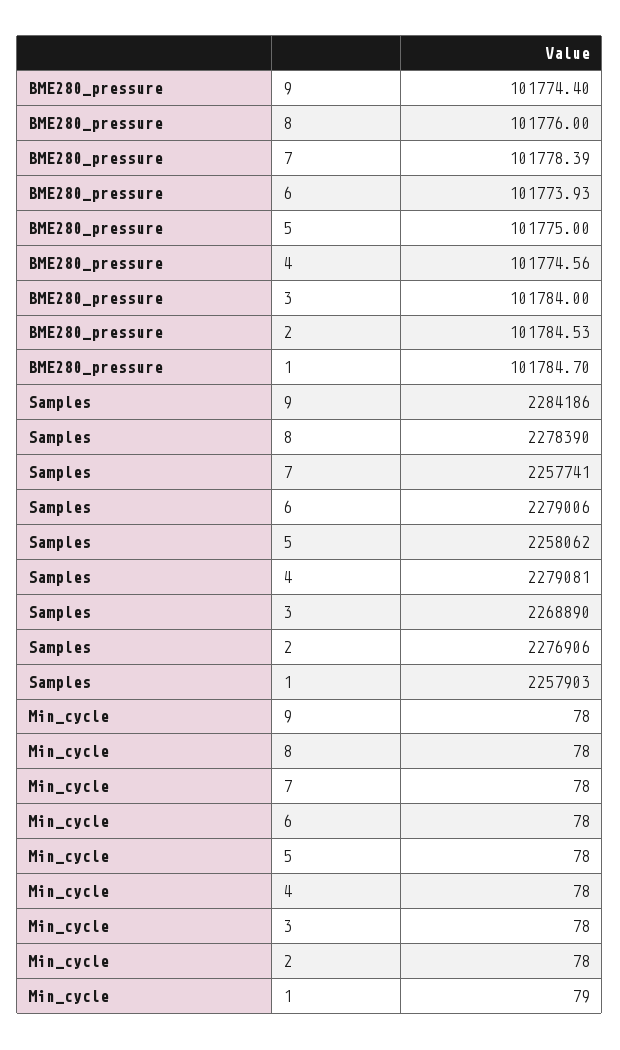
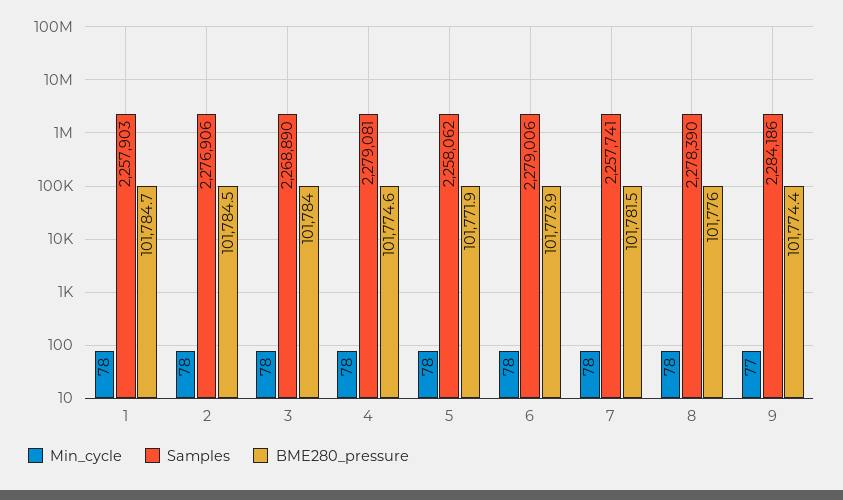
BME280_pressure, 7: 101778.39 -> 101781.5
BME280_pressure, 5: 101775 -> 101771.9
Min_cycle, 9: 78 -> 77
Min_cycle, 1: 79 -> 78

